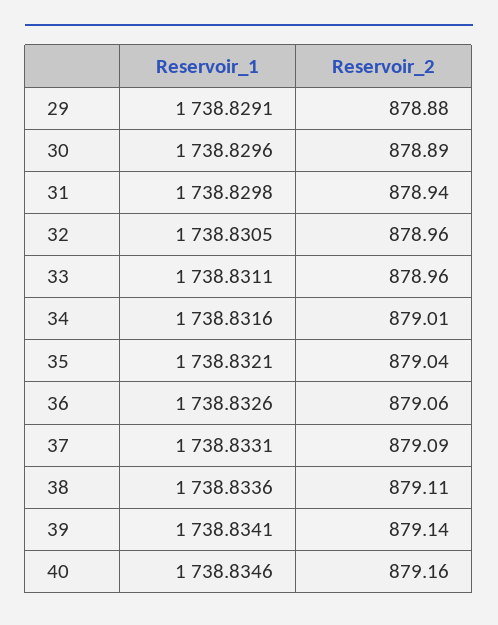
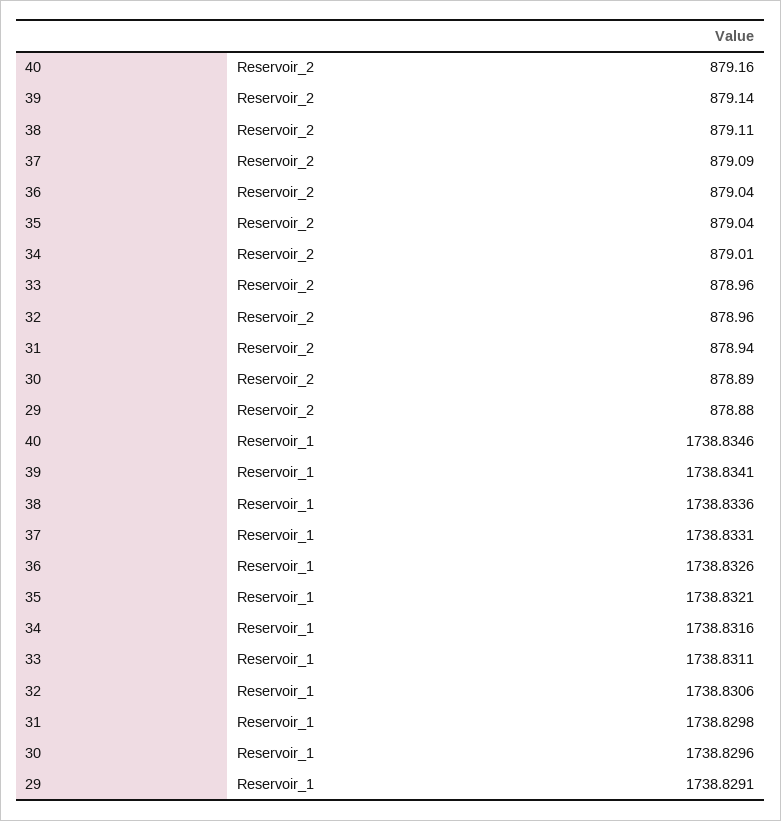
Reservoir_1, 32: 1738.8305 -> 1738.8306
Reservoir_2, 36: 879.06 -> 879.04

